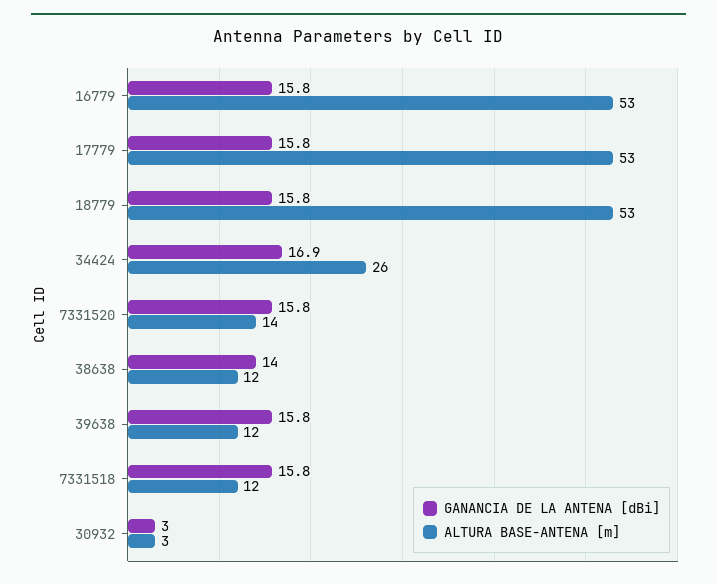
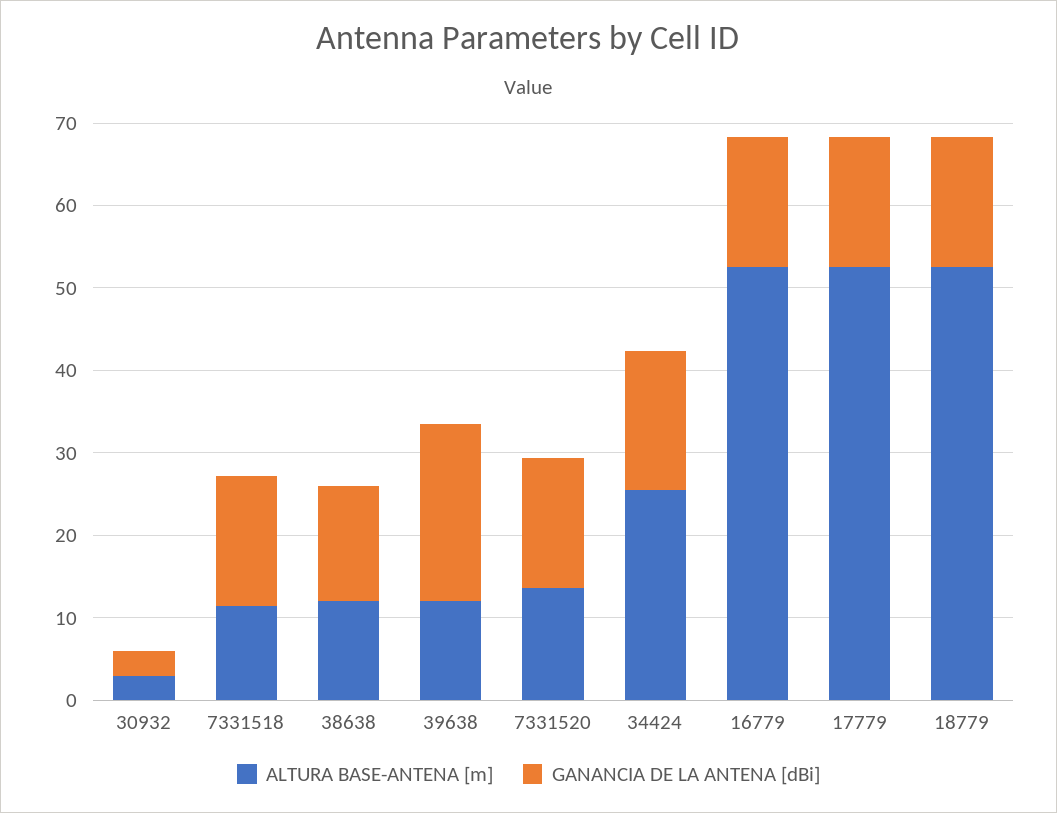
GANANCIA DE LA ANTENA [dBi], 39638: 15.8 -> 22

